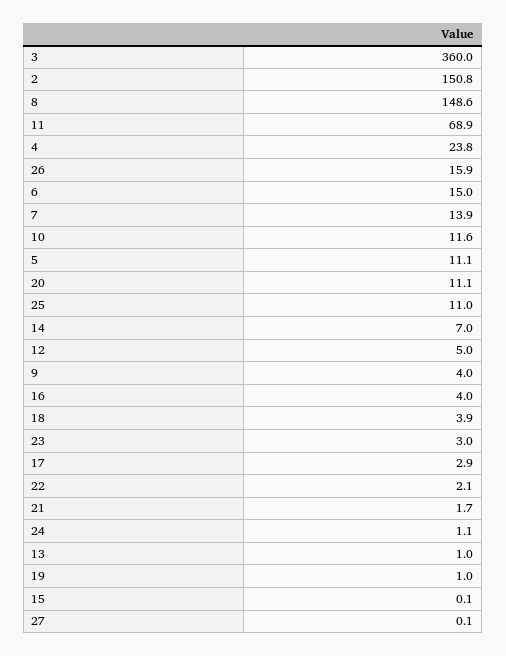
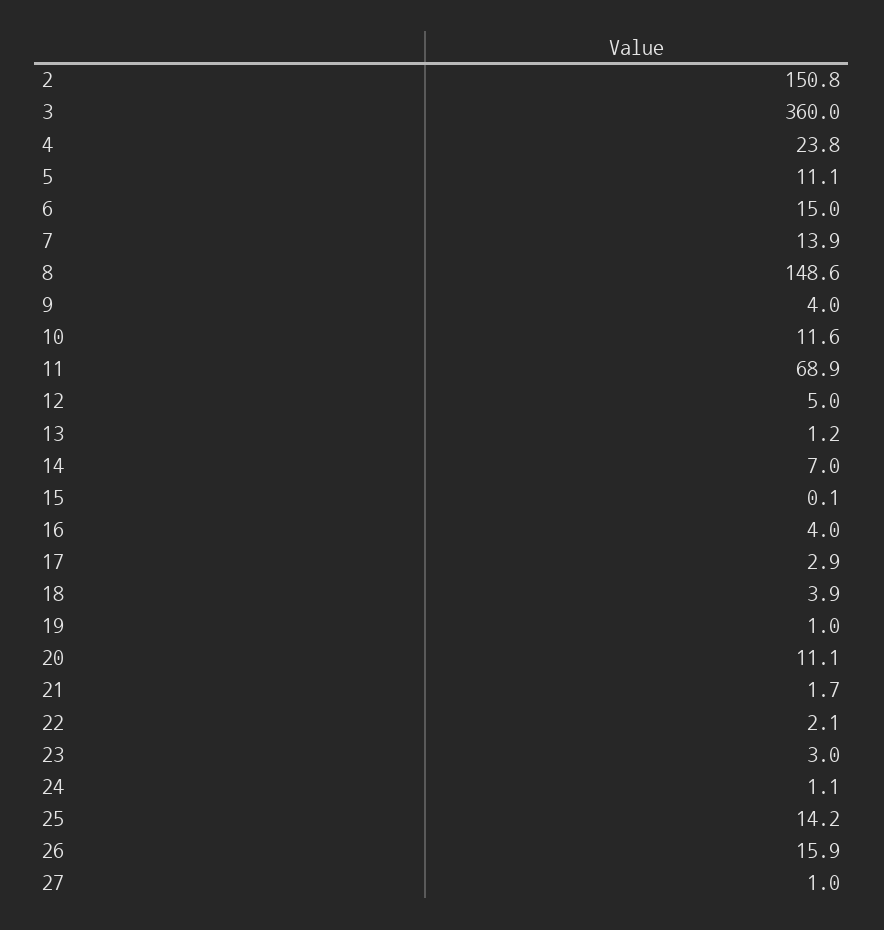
25: 11 -> 14.2
13: 1 -> 1.2
27: 0.1 -> 1

